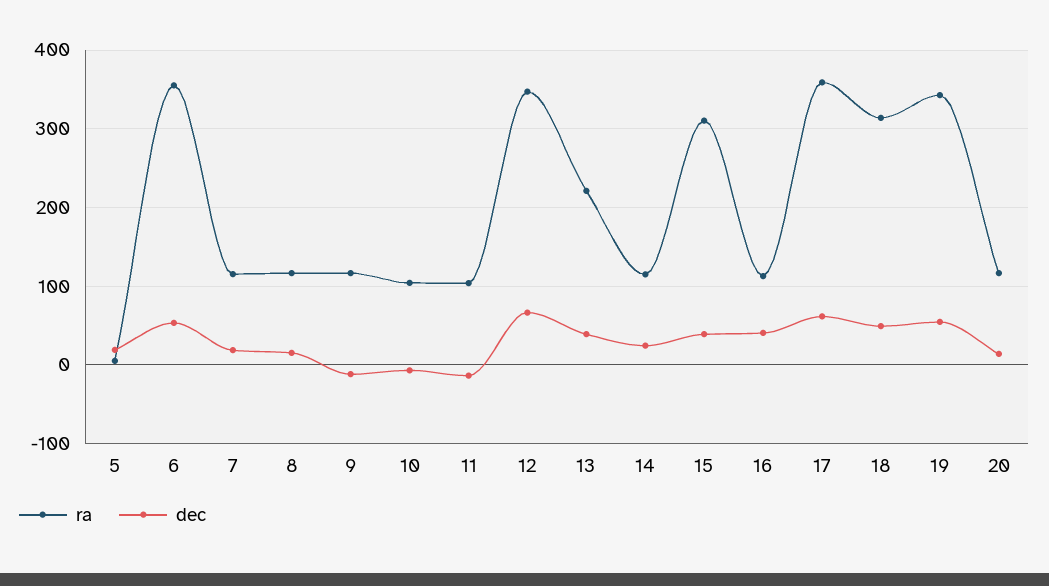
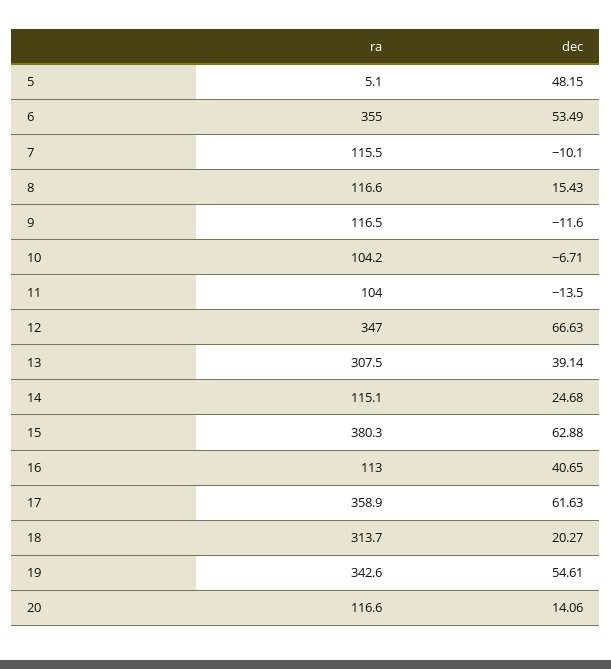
dec, 5: 20 -> 48.15
dec, 7: 20 -> -10.1
ra, 13: 220 -> 307.5
ra, 15: 310 -> 380.3
dec, 15: 40 -> 62.88
dec, 18: 50 -> 20.27

